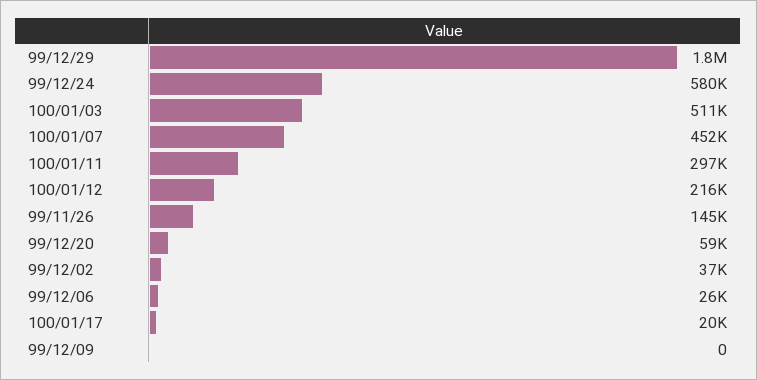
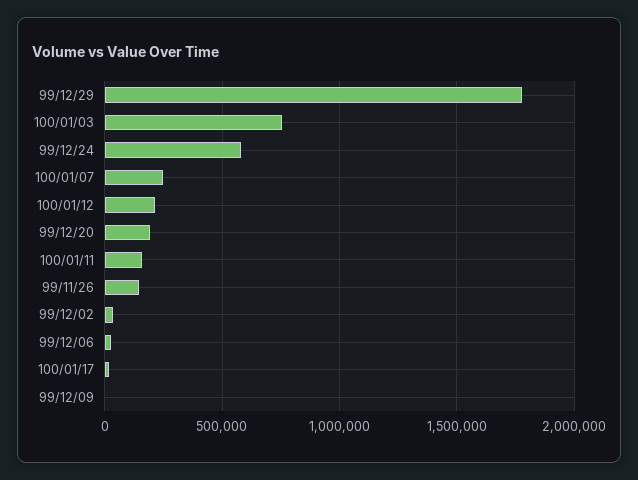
100/01/03: 511000 -> 750000
100/01/07: 452000 -> 250000
100/01/11: 297000 -> 150000
99/12/20: 59000 -> 200000

